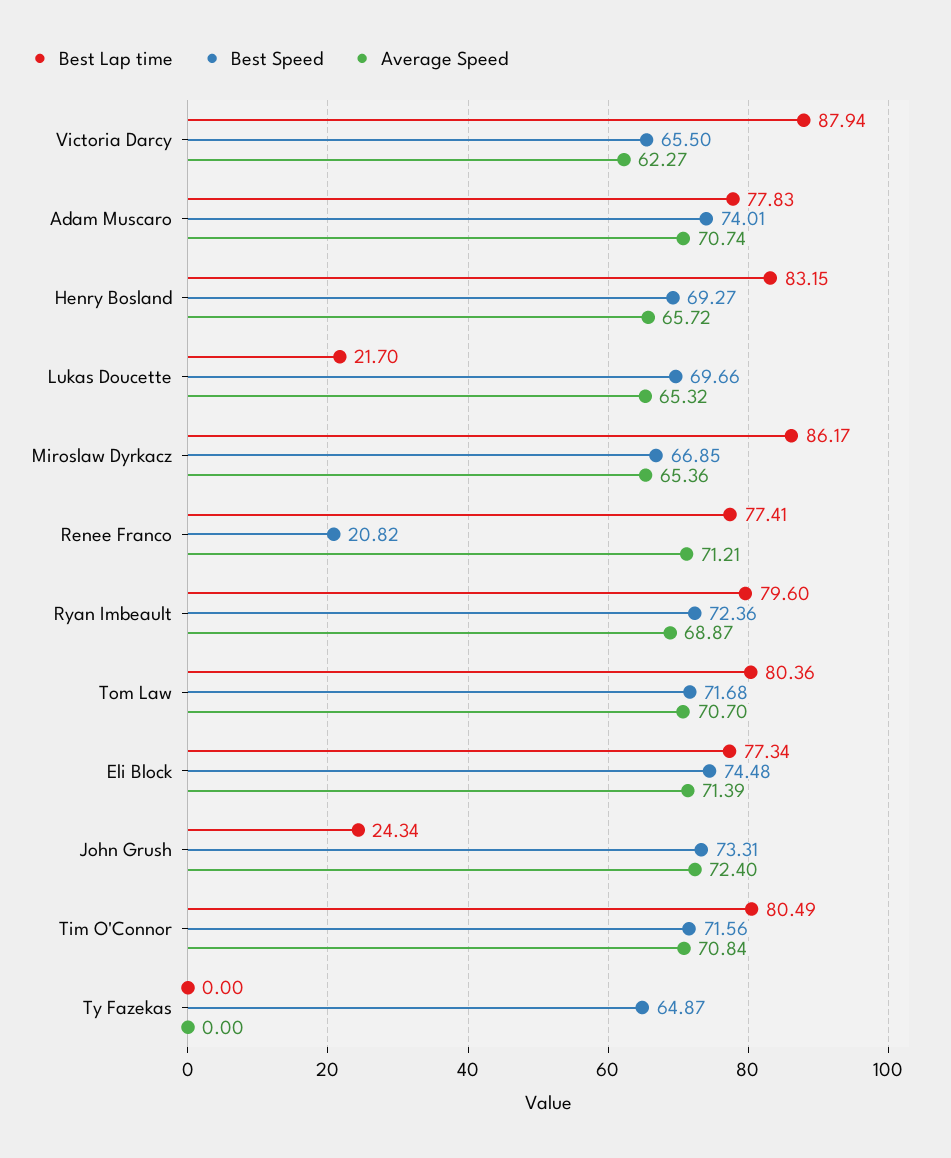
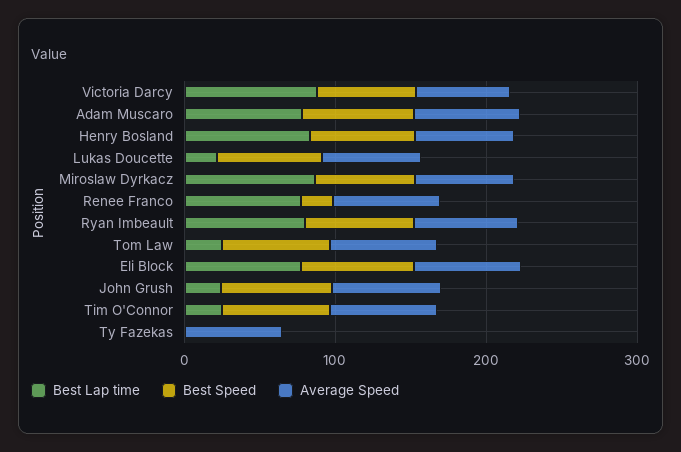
Best Lap time, Tom Law: 80.36 -> 20
Best Lap time, Tim O'Connor: 80.49 -> 20
Best Speed, Ty Fazekas: 64.87 -> 0
Average Speed, Ty Fazekas: 0 -> 60

